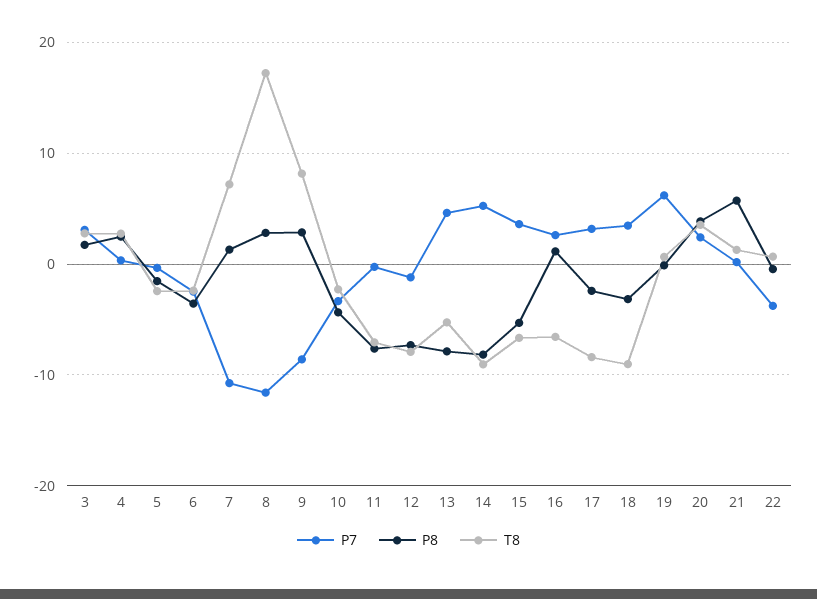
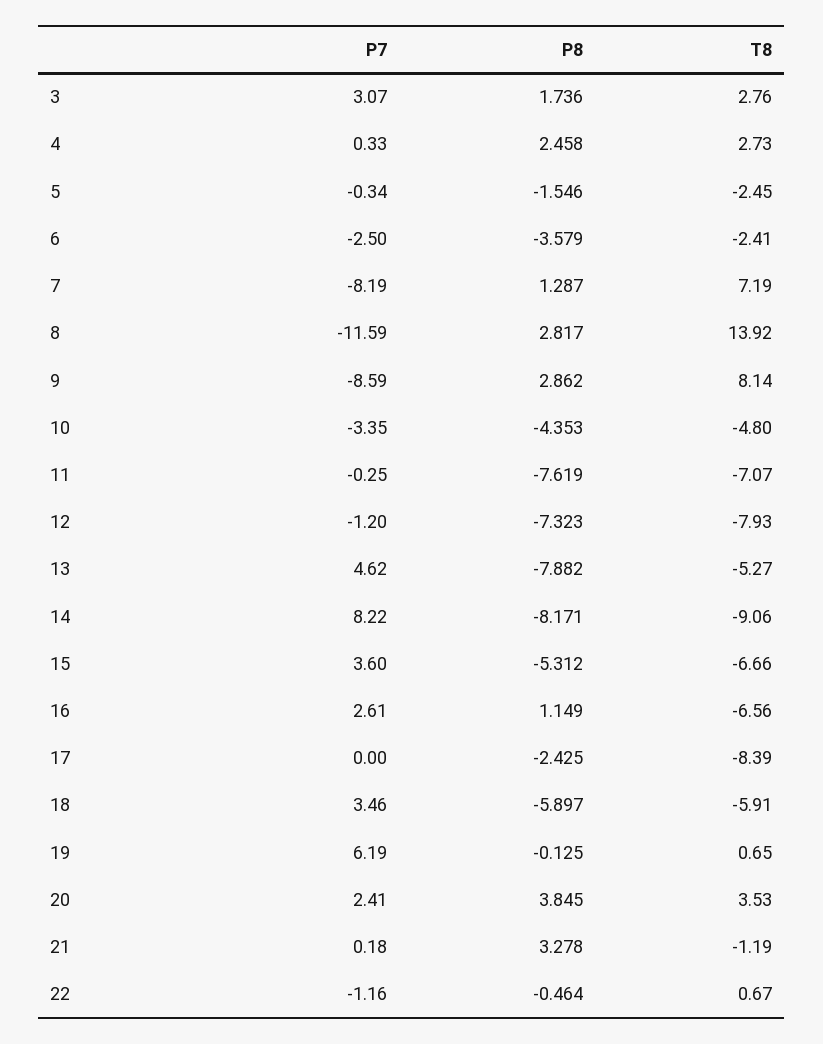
P7, 7: -11 -> -8.19
T8, 8: 17 -> 13.92
T8, 10: -2 -> -4.8
P7, 14: 5 -> 8.22
P7, 17: 3 -> 0
P8, 18: -3 -> -5.897
T8, 18: -9 -> -5.91
P8, 21: 6 -> 3.278
T8, 21: 1 -> -1.19
P7, 22: -4 -> -1.16

